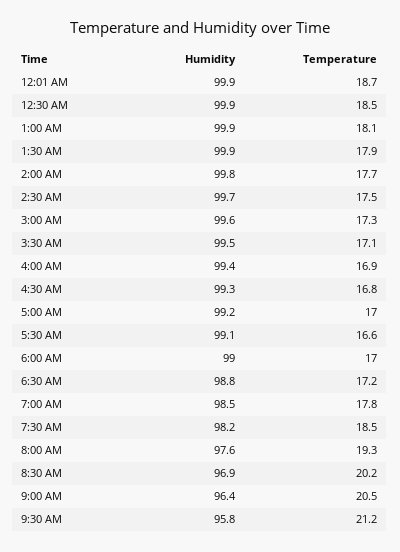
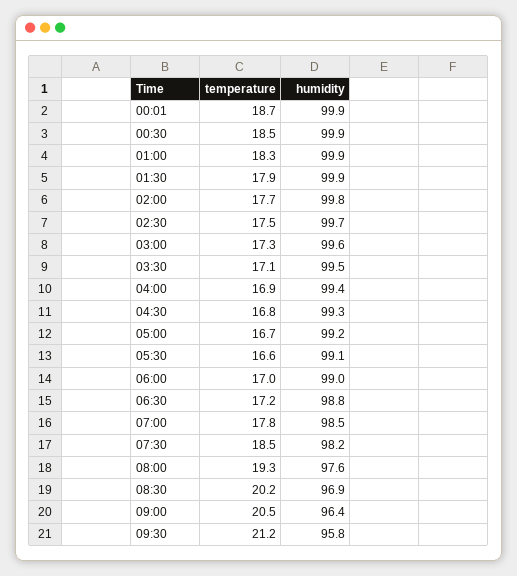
Temperature, 1:00 AM: 18.1 -> 18.3
Temperature, 5:00 AM: 17 -> 16.7

